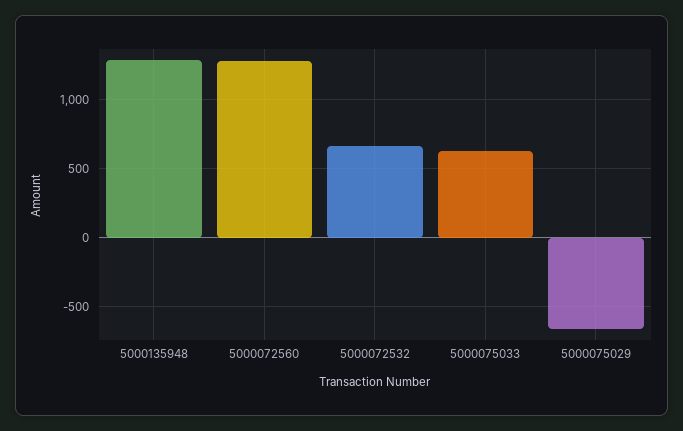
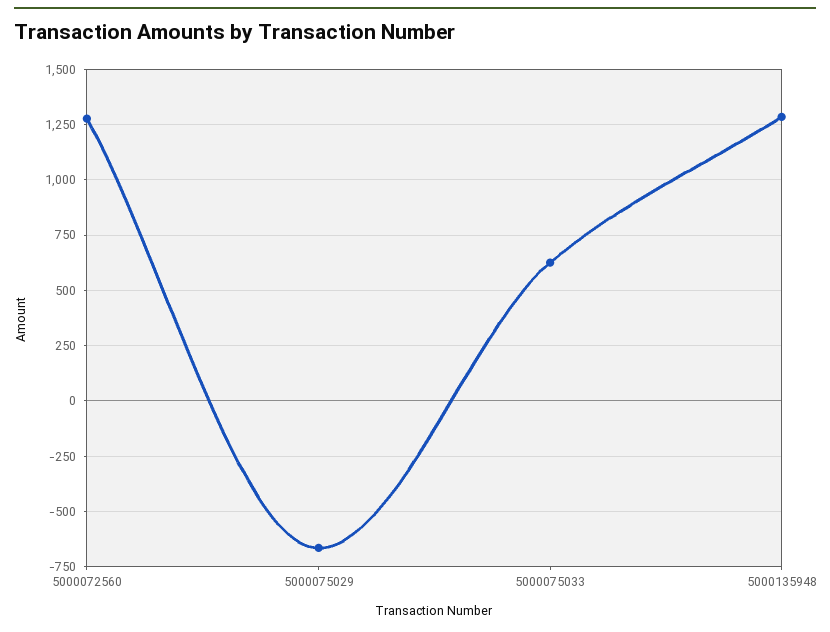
5000072532: 650 -> none

